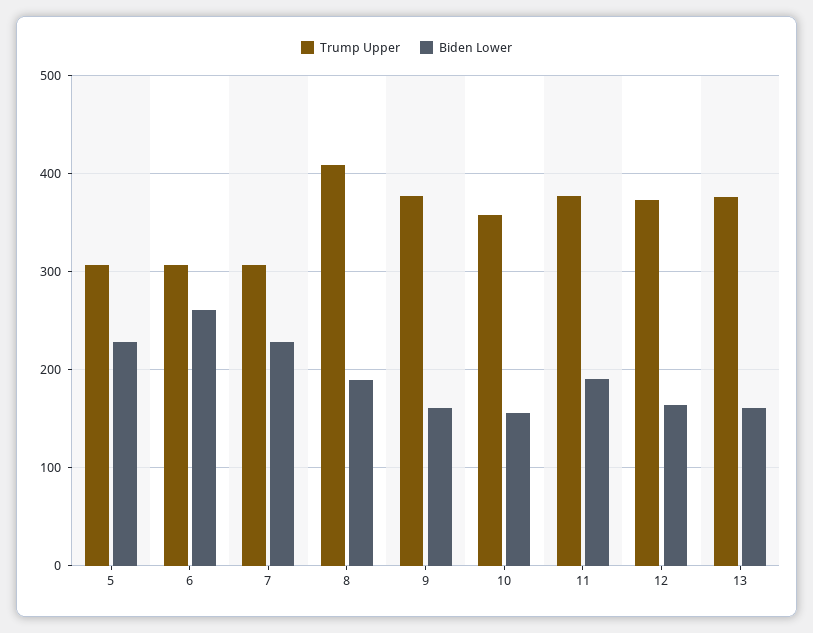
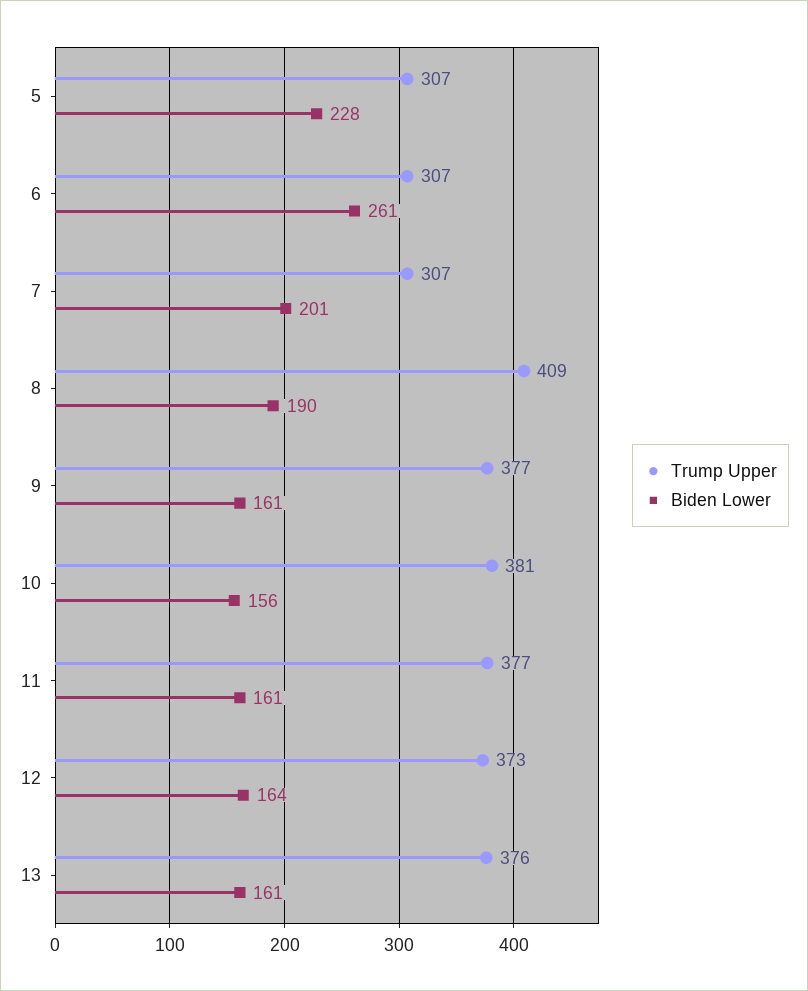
Biden Lower, 7: 230 -> 201
Trump Upper, 10: 360 -> 381
Biden Lower, 11: 190 -> 161

